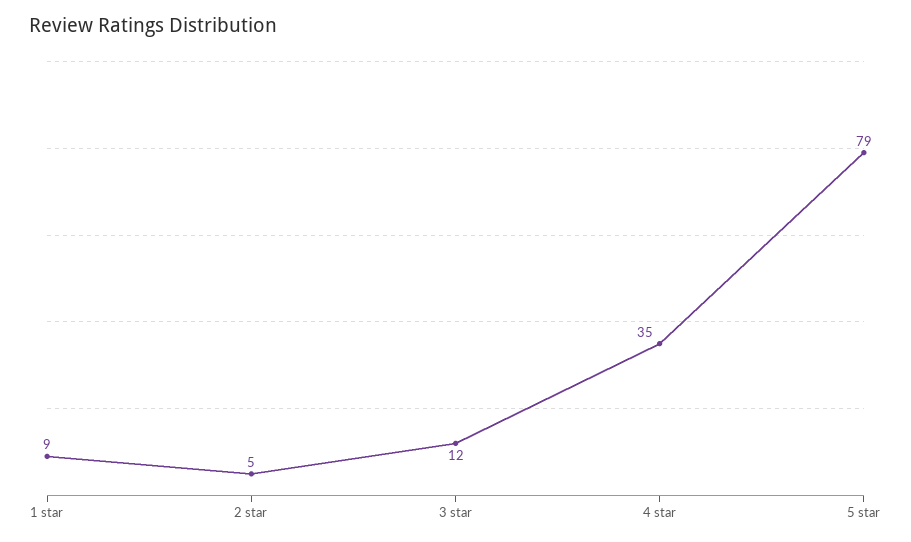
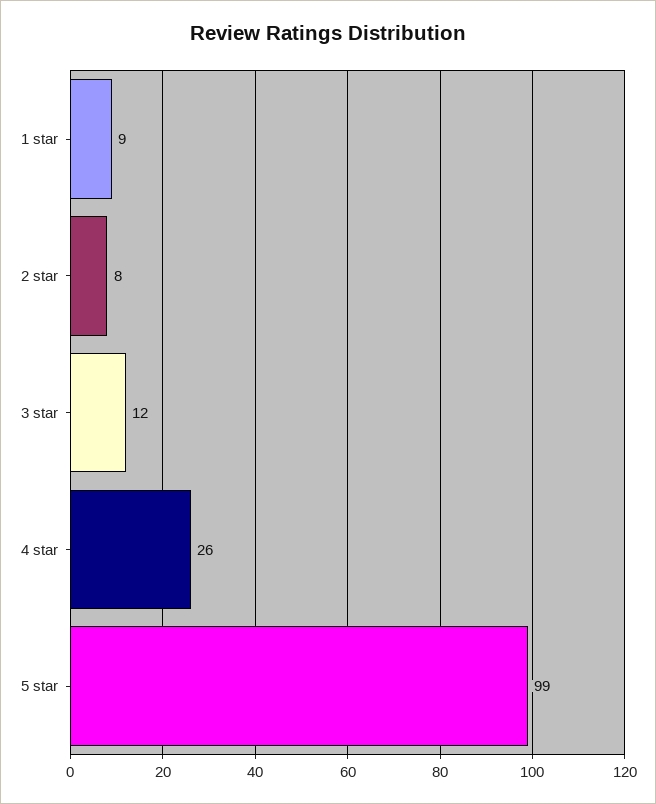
2 star: 5 -> 8
4 star: 35 -> 26
5 star: 79 -> 99

